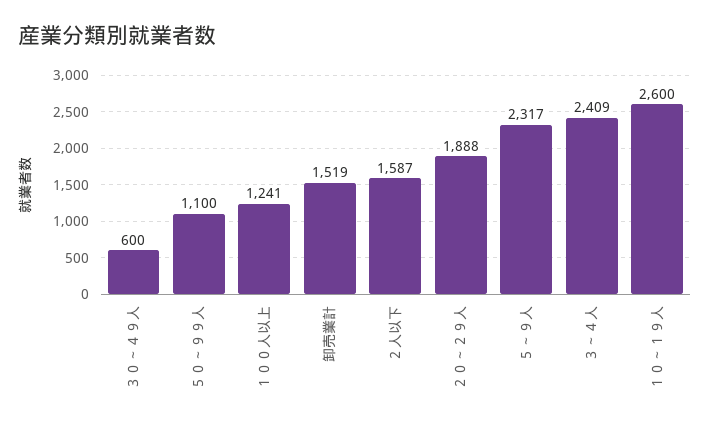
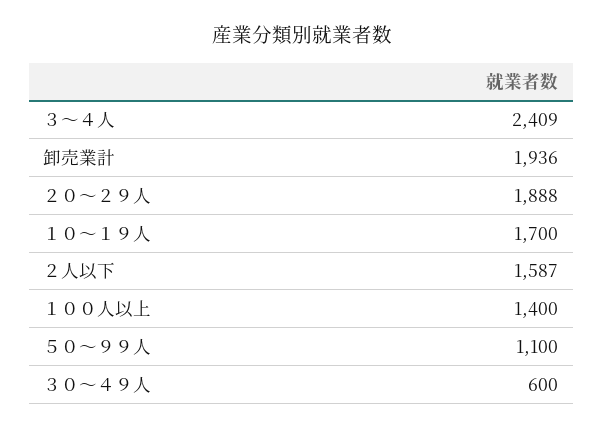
１００人以上: 1241 -> 1400
卸売業計: 1519 -> 1936
５～９人: 2317 -> none
１０～１９人: 2600 -> 1700

